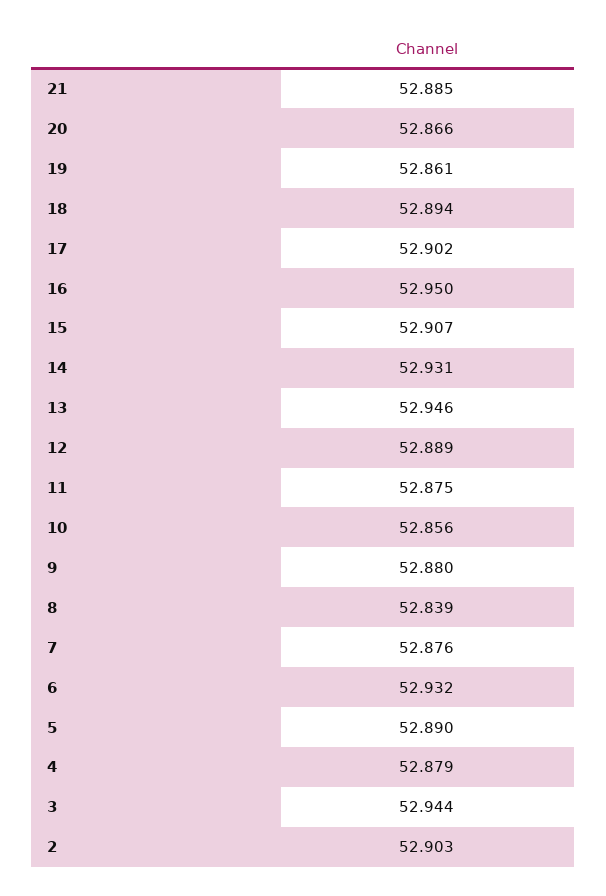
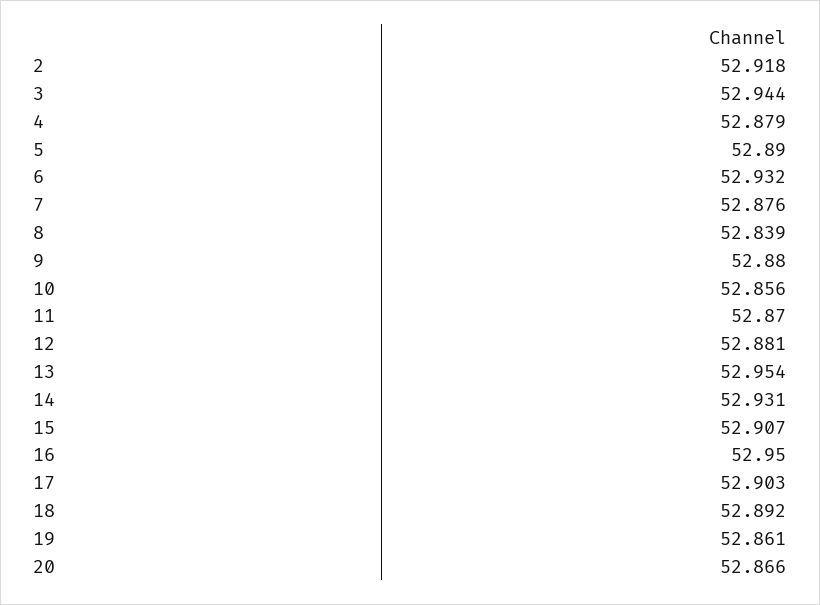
21: 52.885 -> none
18: 52.894 -> 52.892
17: 52.902 -> 52.903
13: 52.946 -> 52.954
12: 52.889 -> 52.881
11: 52.875 -> 52.87
2: 52.903 -> 52.918

